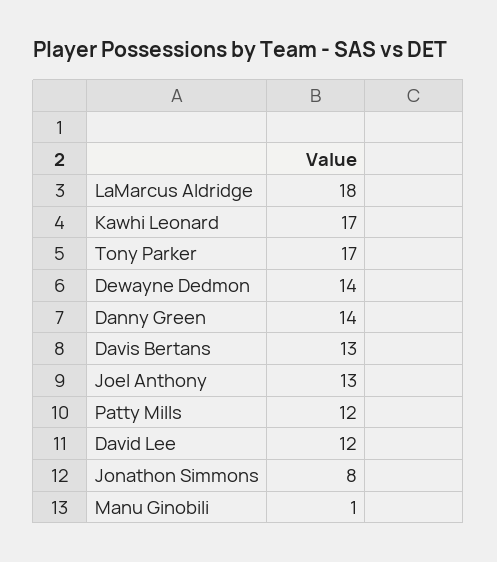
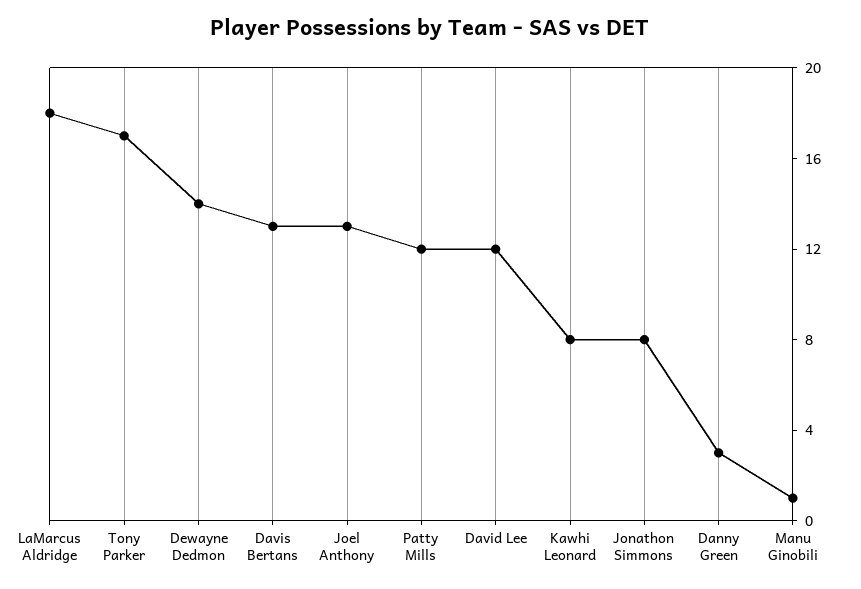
Kawhi Leonard: 17 -> 8
Danny Green: 14 -> 3

